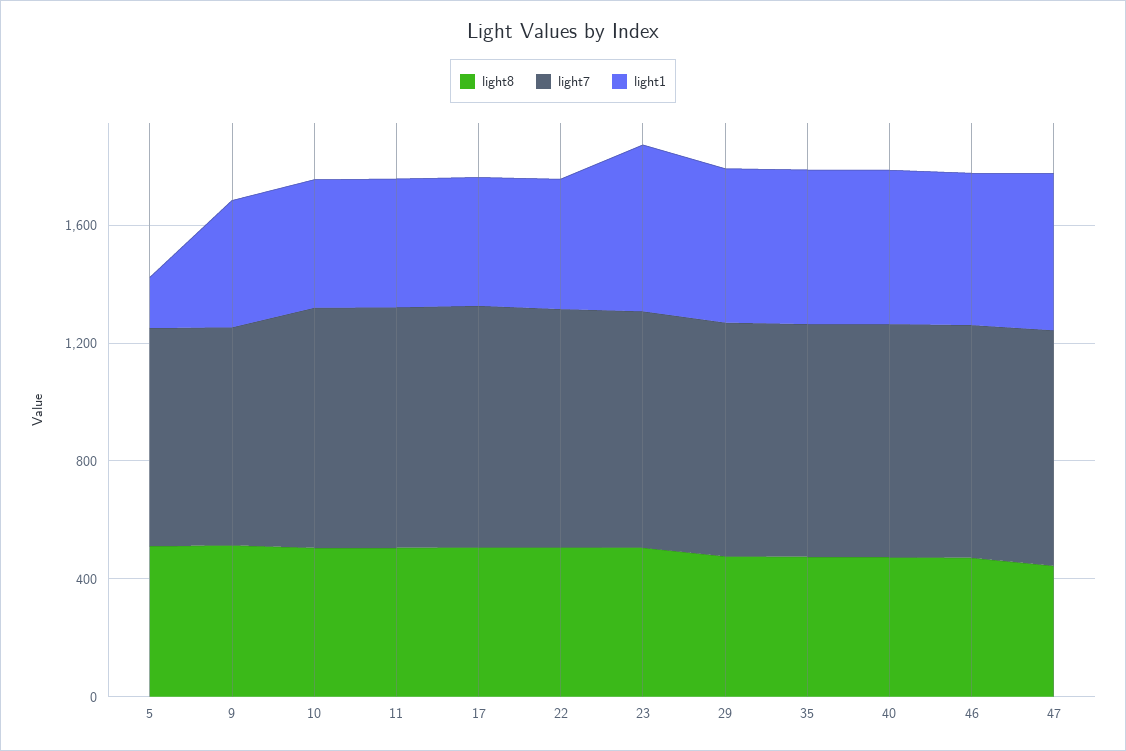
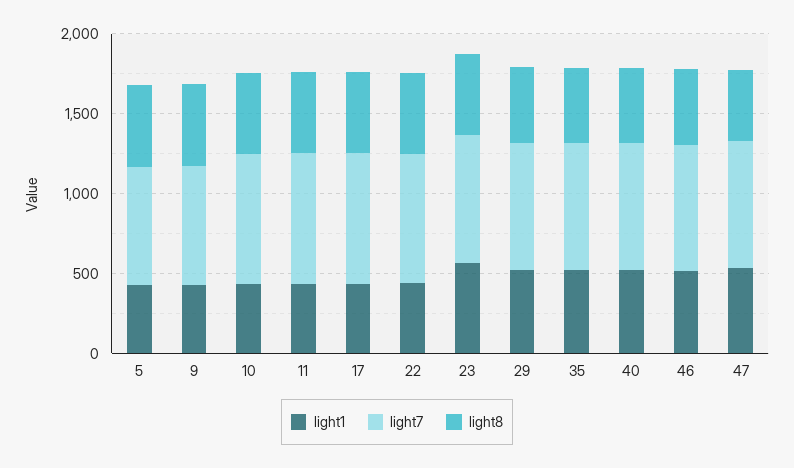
light1, 5: 200 -> 400

